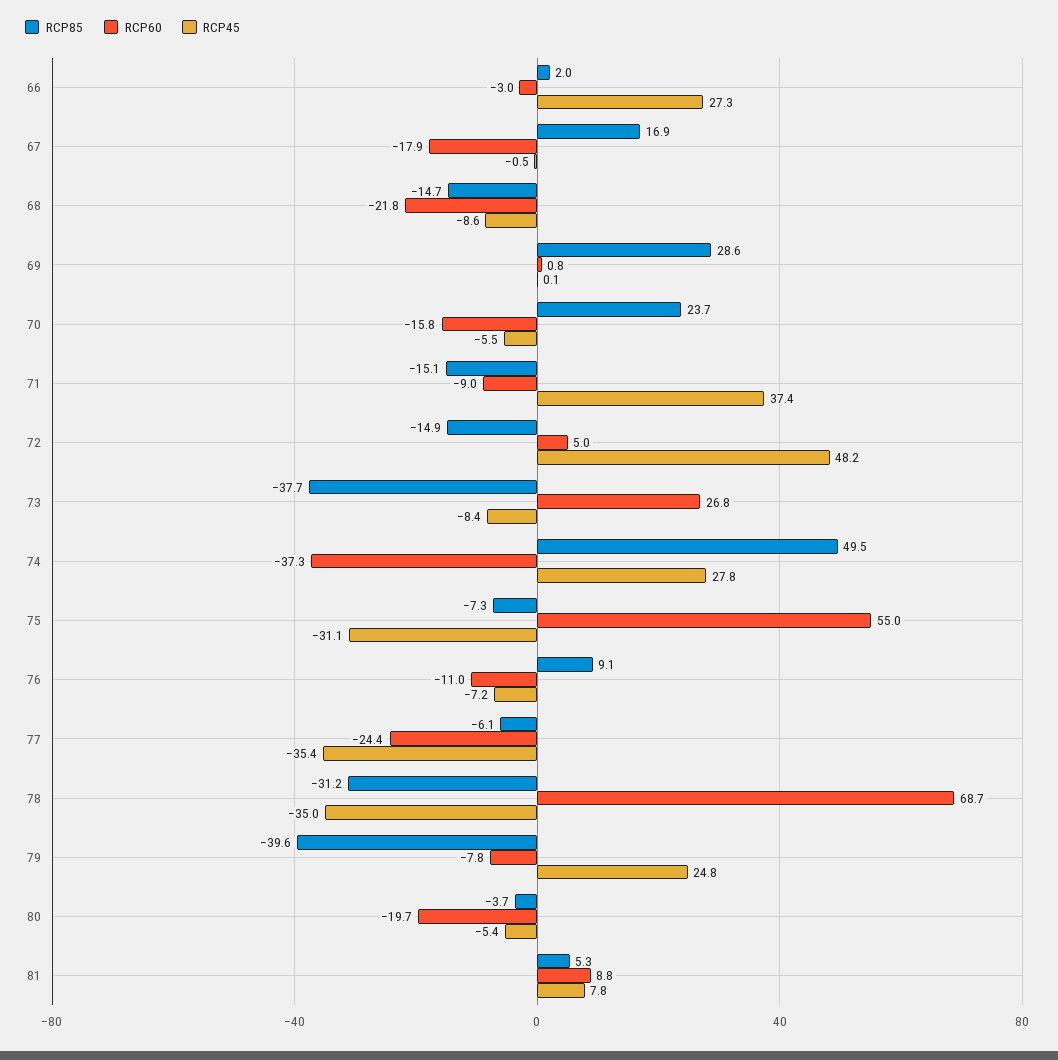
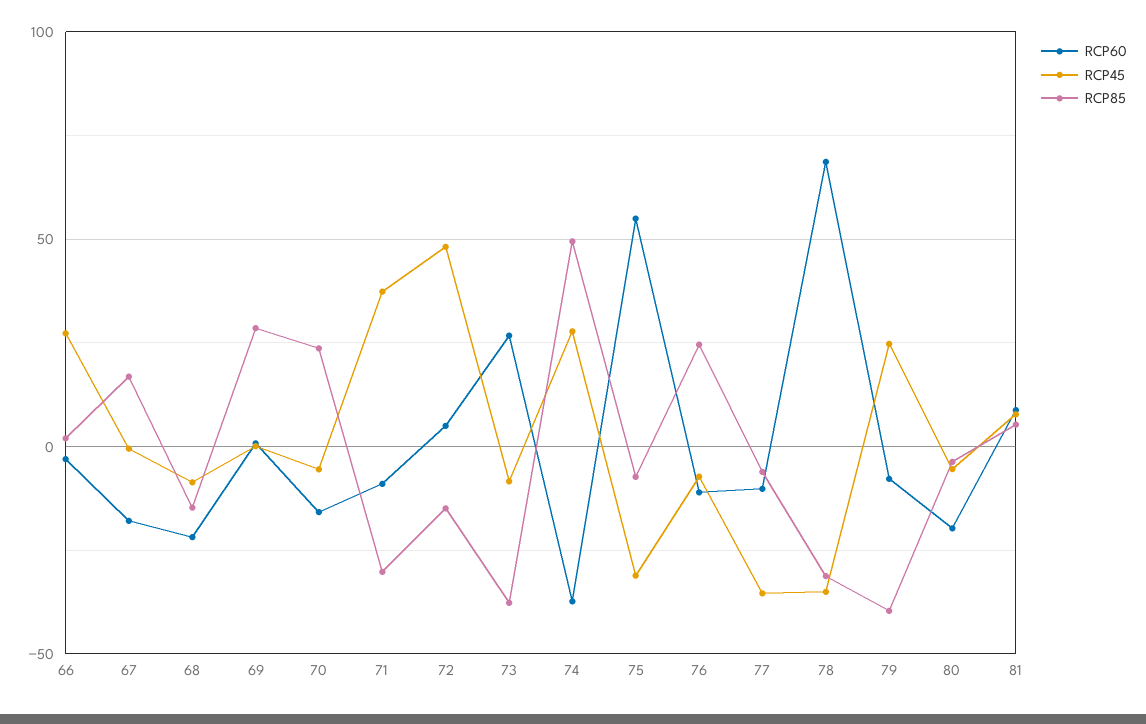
RCP85, 71: -15.1 -> -30
RCP85, 76: 9.1 -> 25
RCP60, 77: -24.4 -> -10

